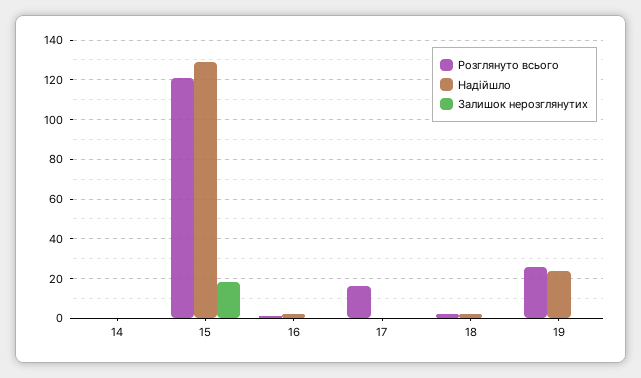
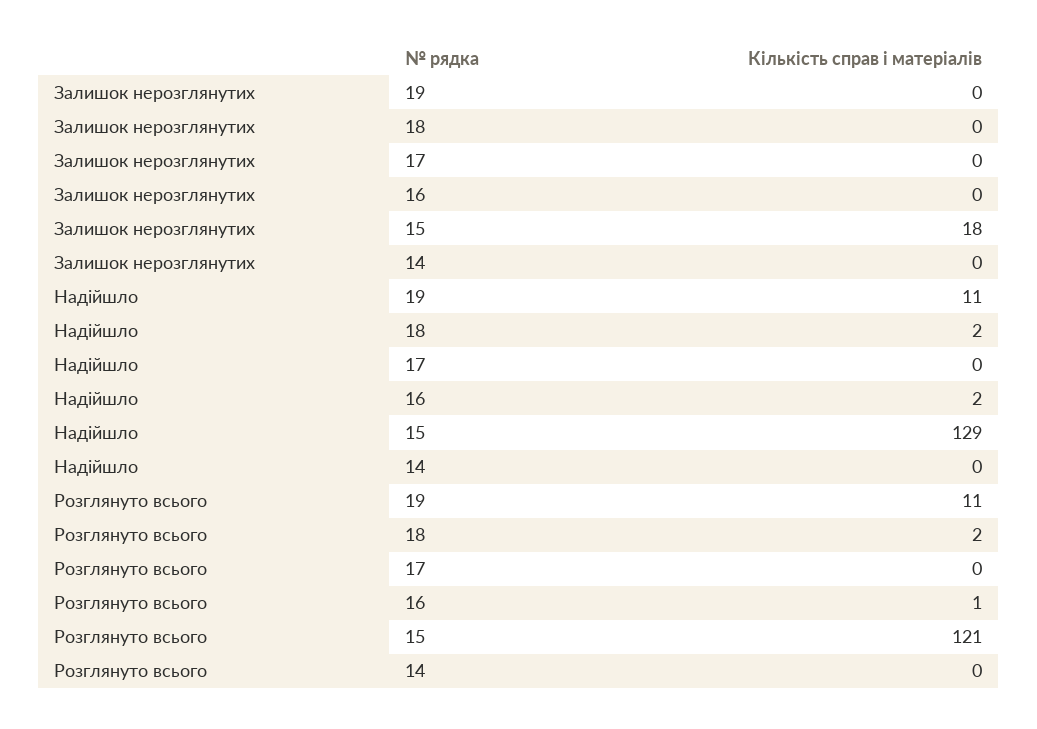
Розглянуто всього, 17: 15 -> 0
Розглянуто всього, 19: 25 -> 11
Надійшло, 19: 25 -> 11

